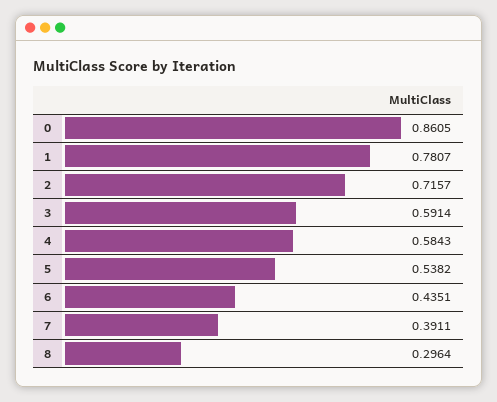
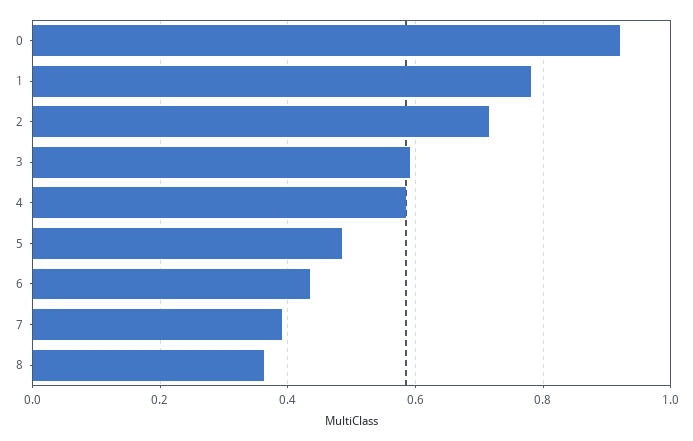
0: 0.8605 -> 0.92
5: 0.5382 -> 0.48
8: 0.2964 -> 0.36

